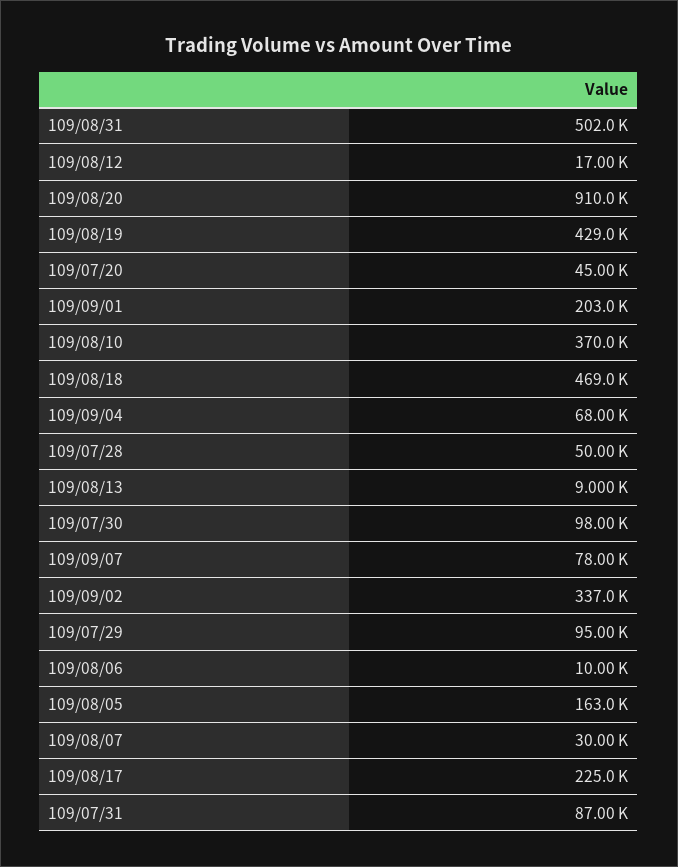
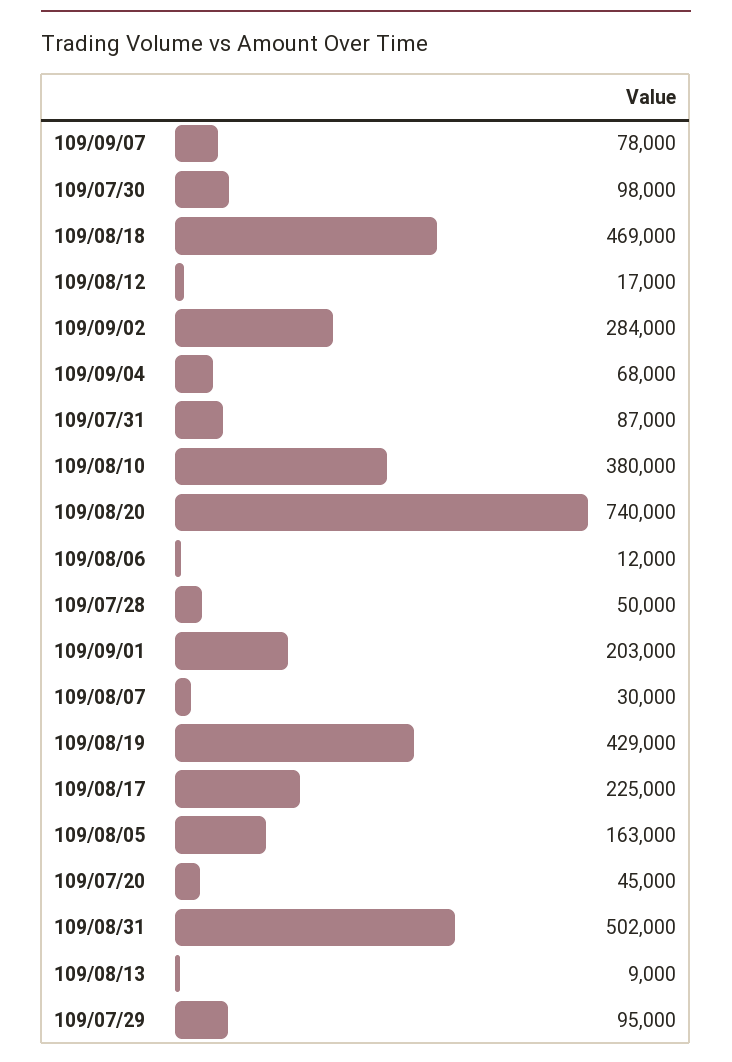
109/08/20: 910000 -> 740000
109/08/10: 370000 -> 380000
109/09/02: 337000 -> 284000
109/08/06: 10000 -> 12000

